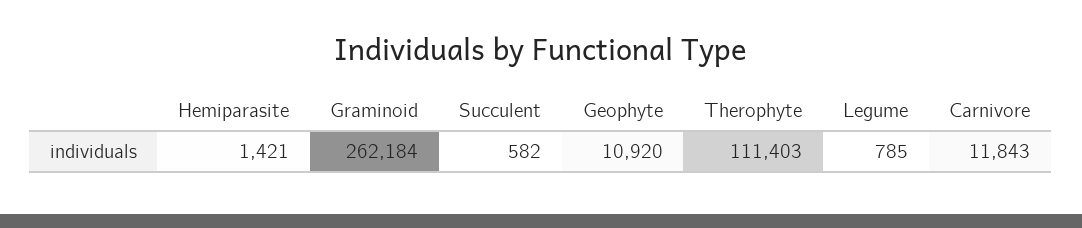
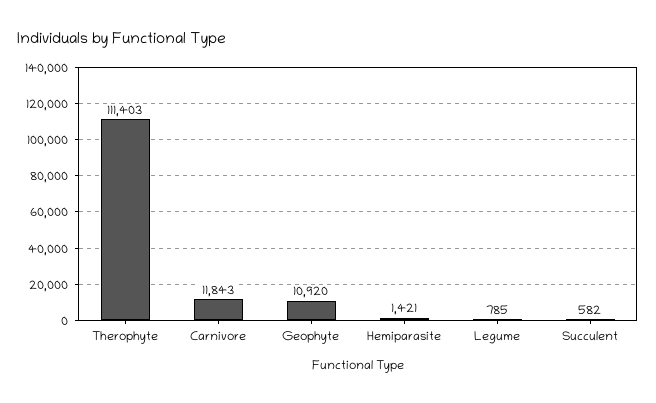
Graminoid: 262184 -> none

